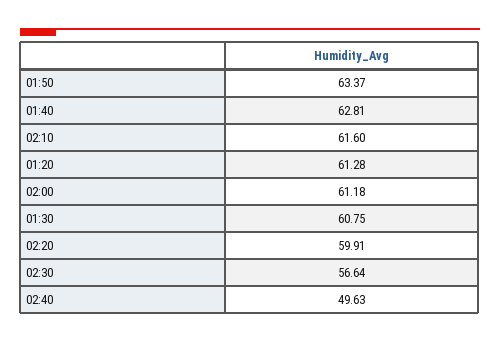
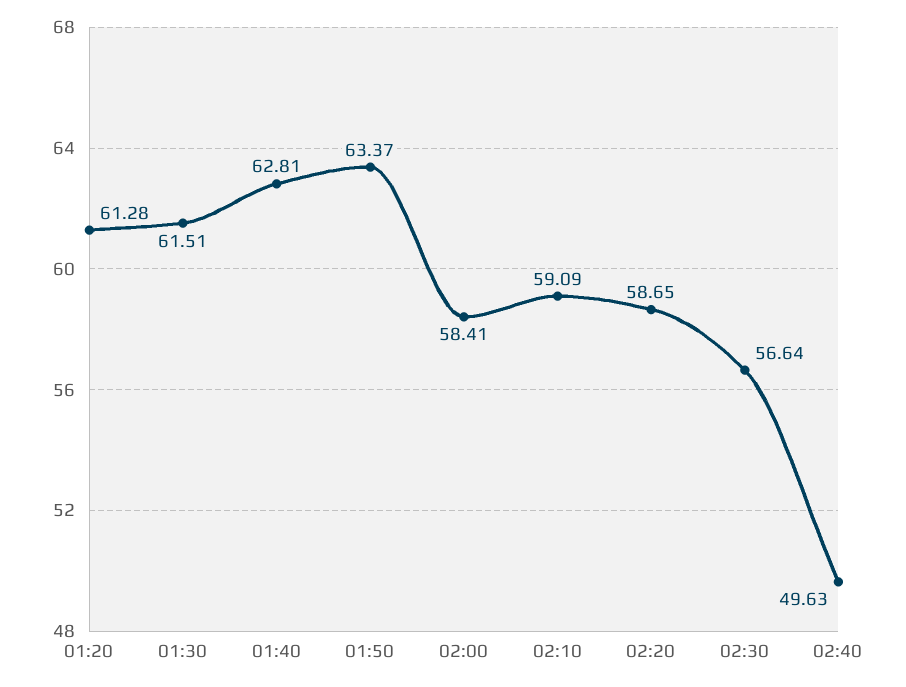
02:10: 61.6 -> 59.09
02:00: 61.18 -> 58.41
01:30: 60.75 -> 61.51
02:20: 59.91 -> 58.65

